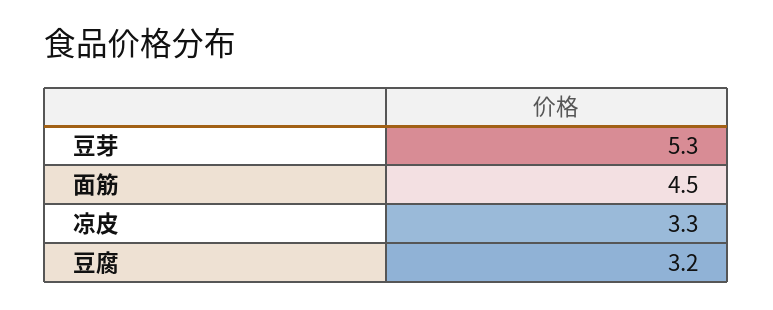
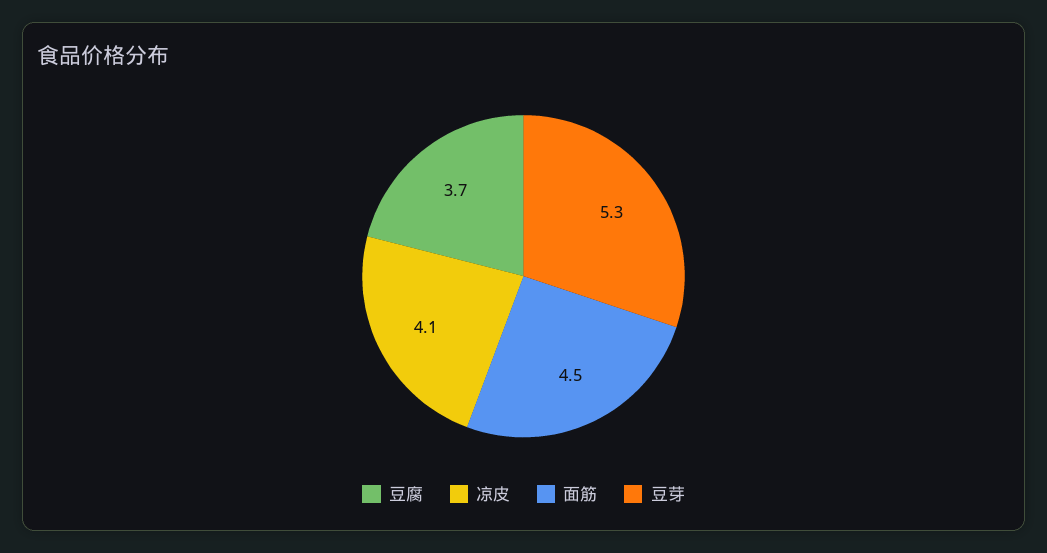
凉皮: 3.3 -> 4.1
豆腐: 3.2 -> 3.7

